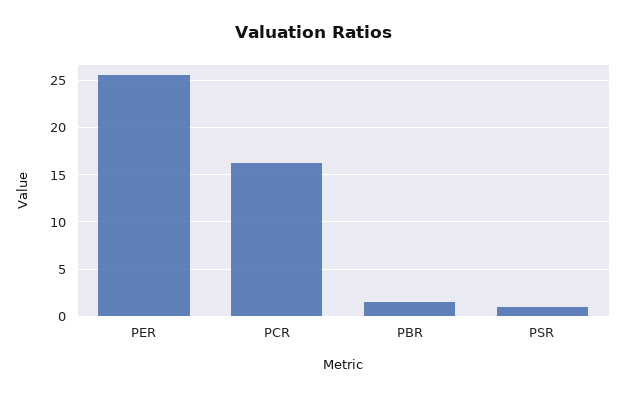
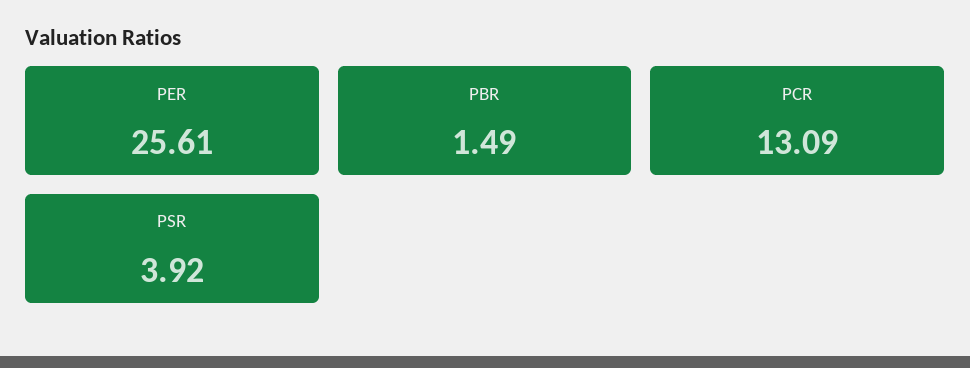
PCR: 16 -> 13.09
PSR: 1 -> 3.92

